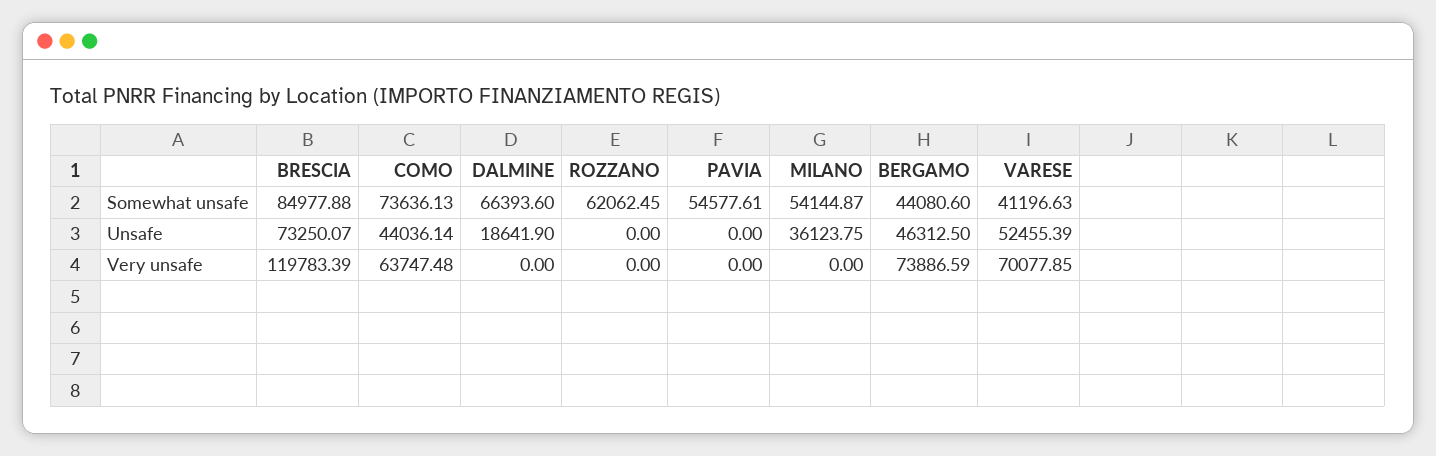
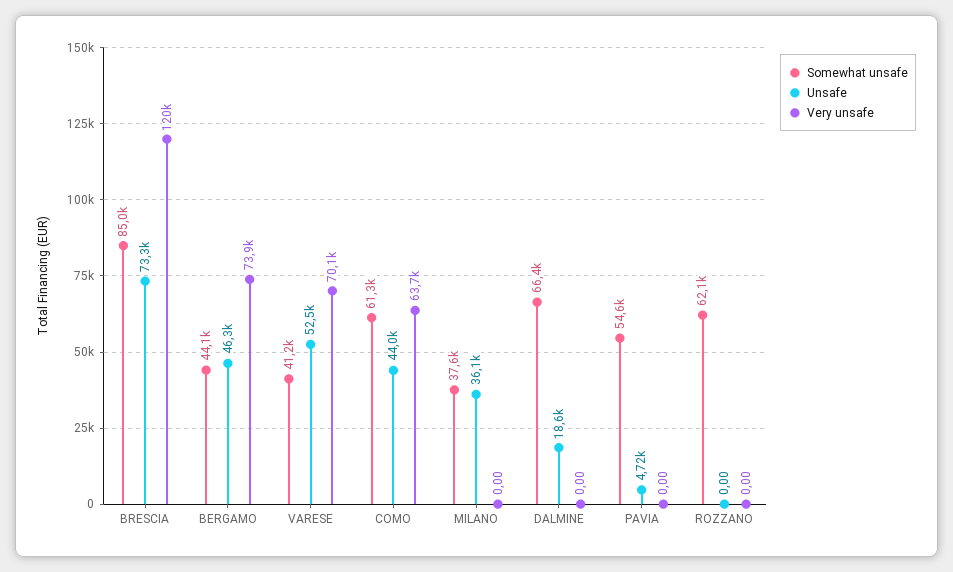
Somewhat unsafe, COMO: 73636.13 -> 61300
Somewhat unsafe, MILANO: 54144.87 -> 37600
Unsafe, PAVIA: 0 -> 4720

